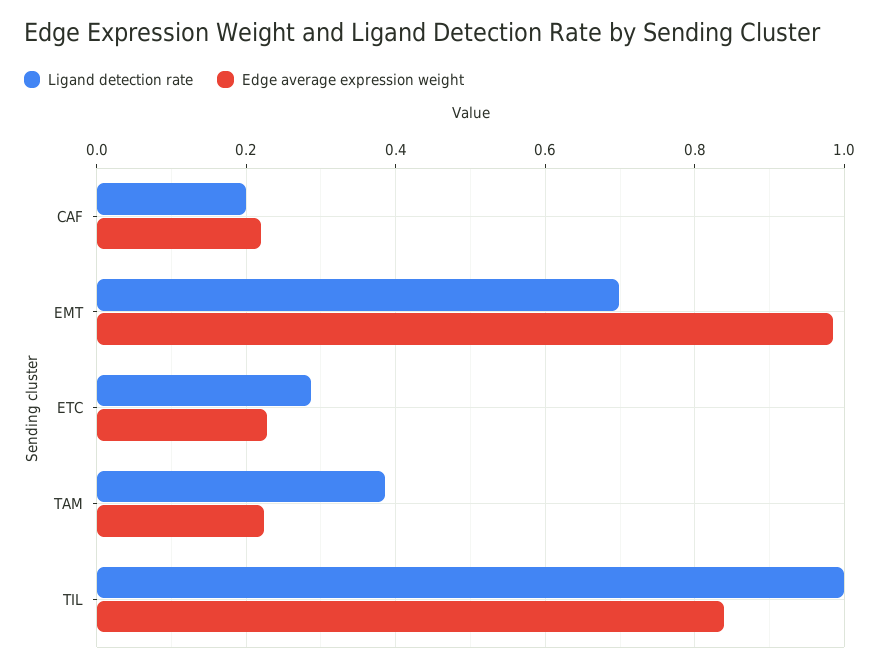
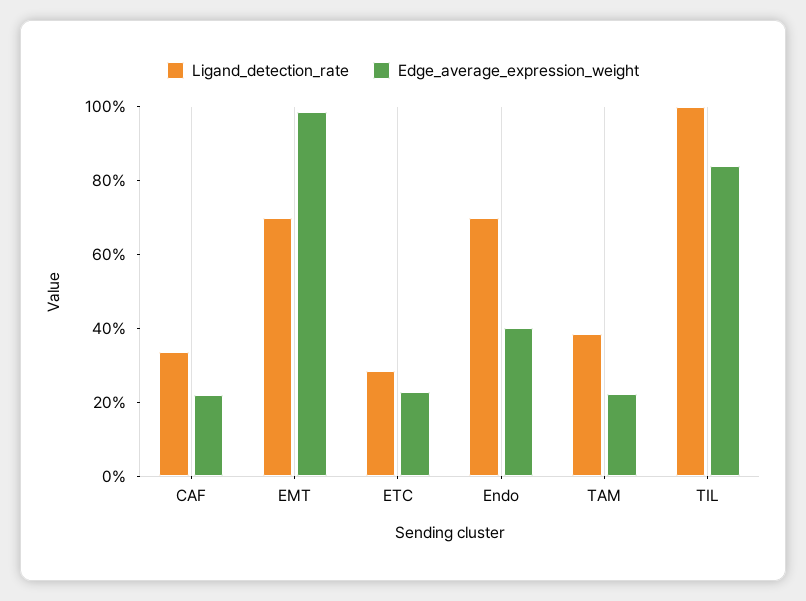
Ligand detection rate, CAF: 0.2 -> 0.35
Ligand detection rate, Endo: none -> 0.7
Edge average expression weight, Endo: none -> 0.4

